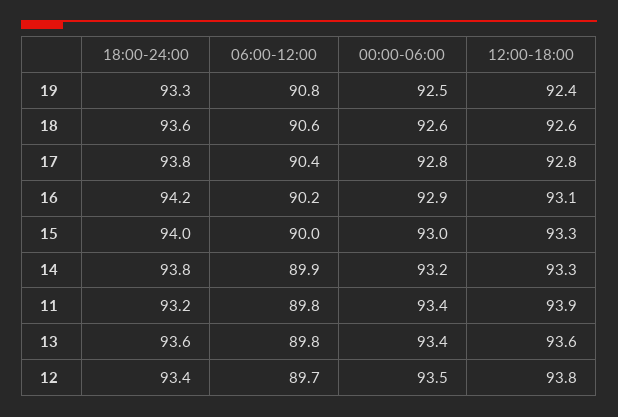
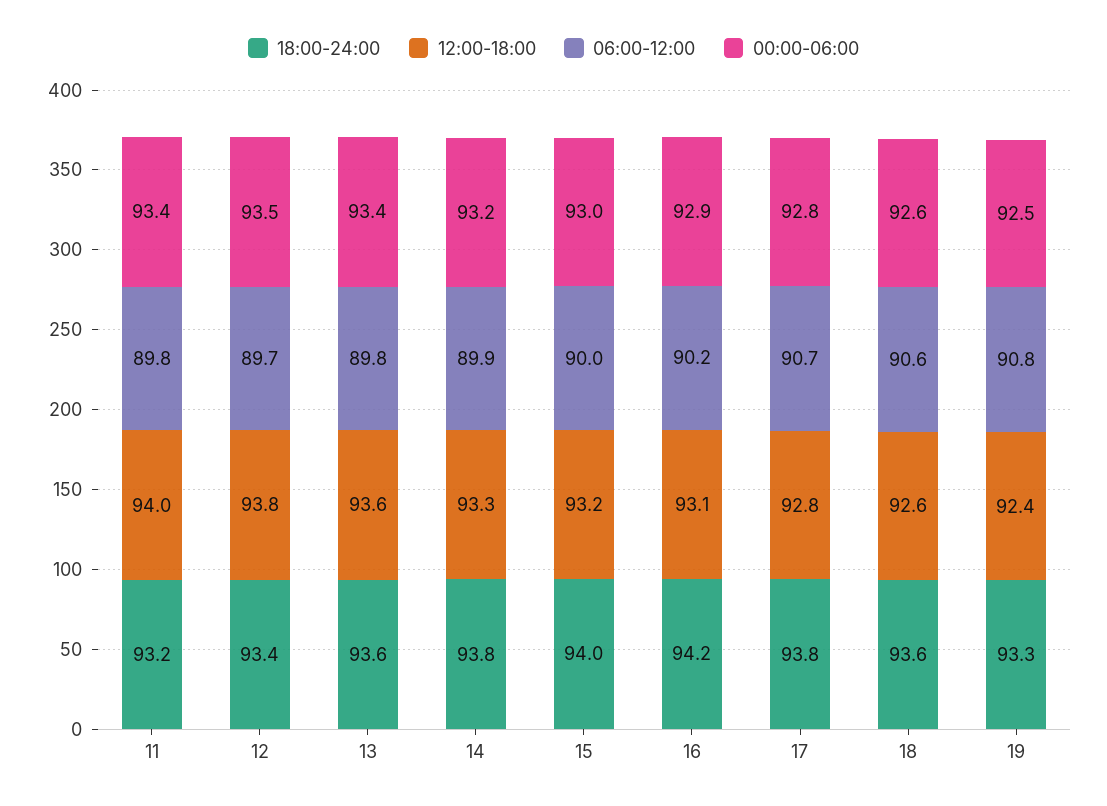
06:00-12:00, 17: 90.4 -> 90.7
12:00-18:00, 15: 93.3 -> 93.2
12:00-18:00, 11: 93.9 -> 94

